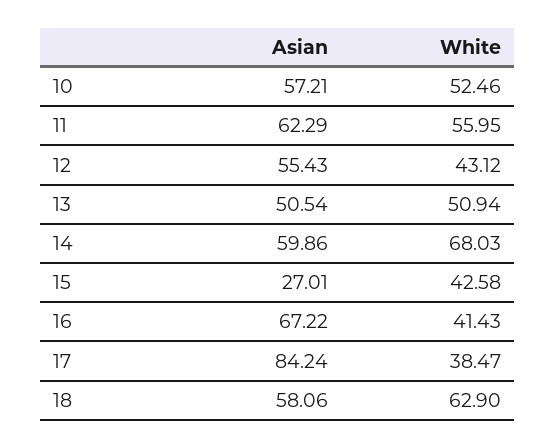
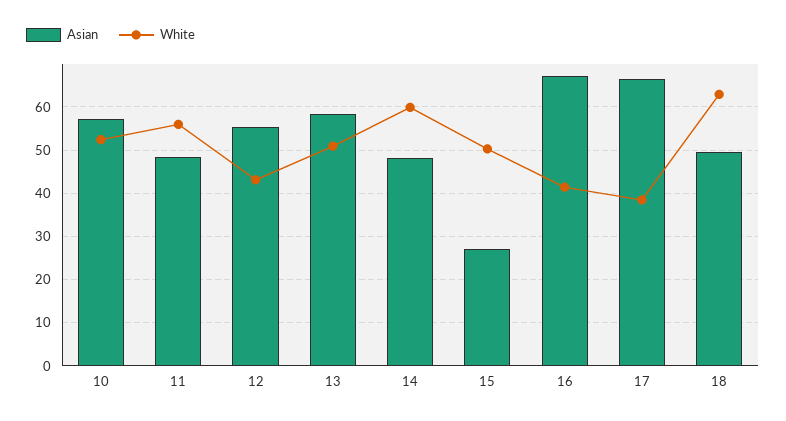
Asian, 11: 62.29 -> 48
Asian, 13: 50.54 -> 58
Asian, 14: 59.86 -> 48
White, 14: 68.03 -> 60
White, 15: 42.58 -> 50
Asian, 17: 84.24 -> 66
Asian, 18: 58.06 -> 50

